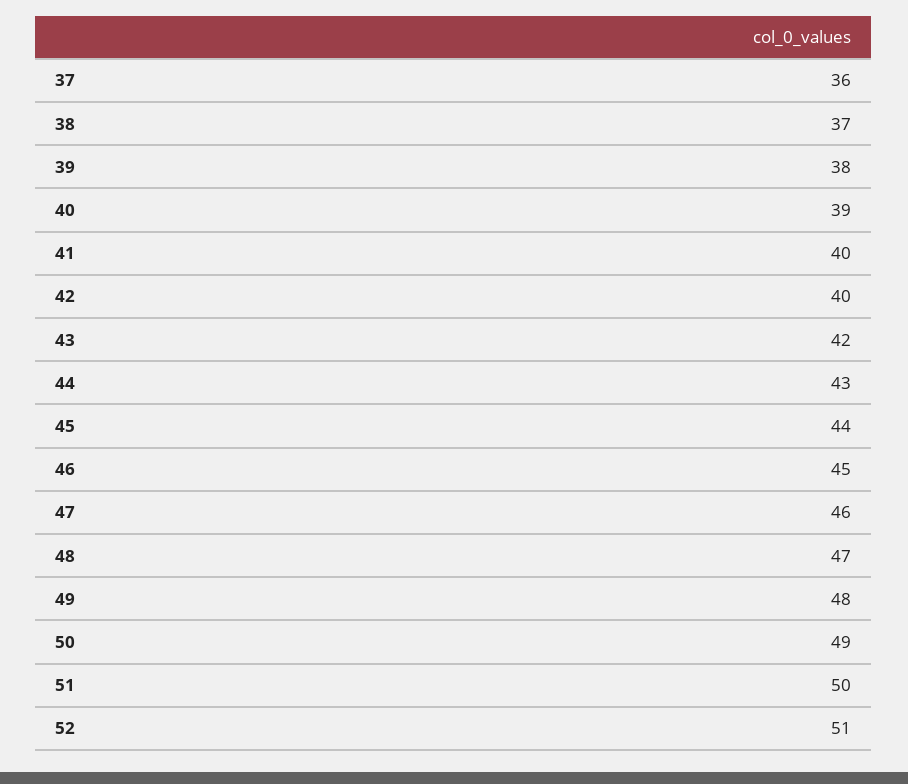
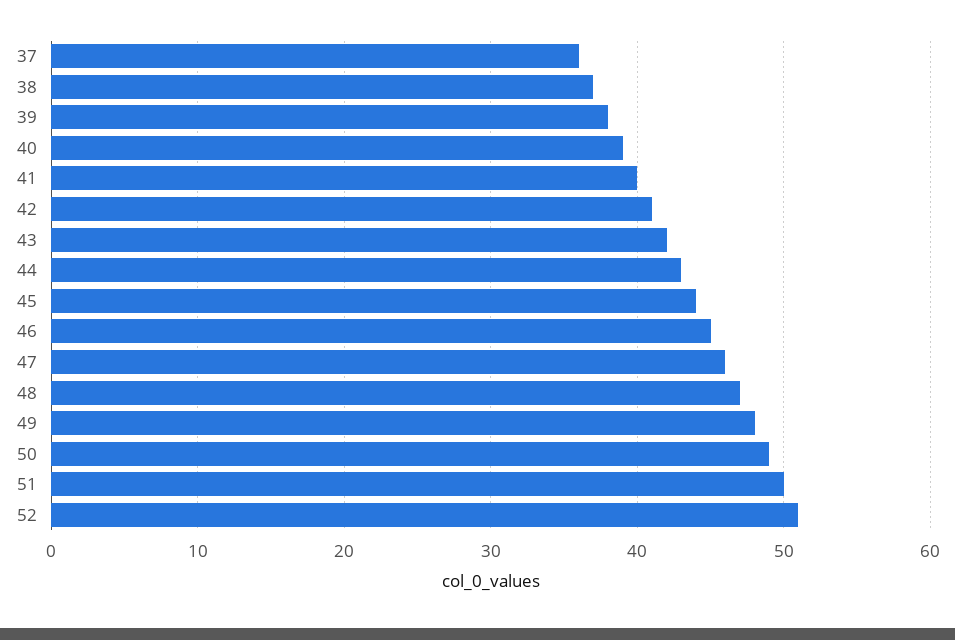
42: 40 -> 41

